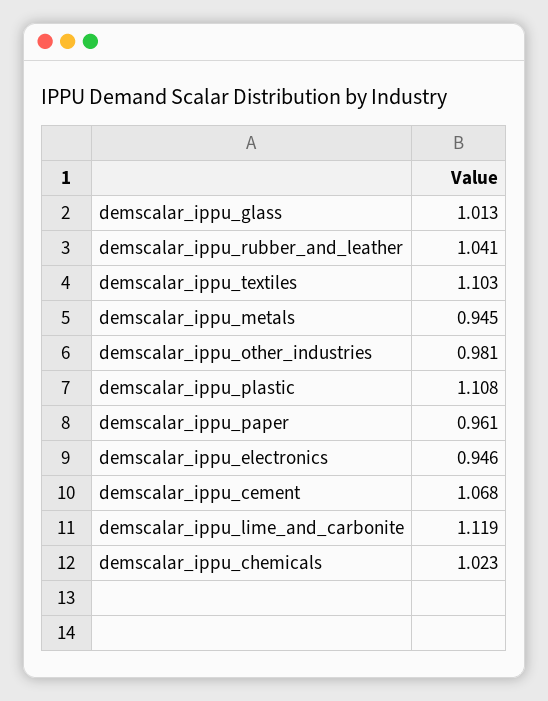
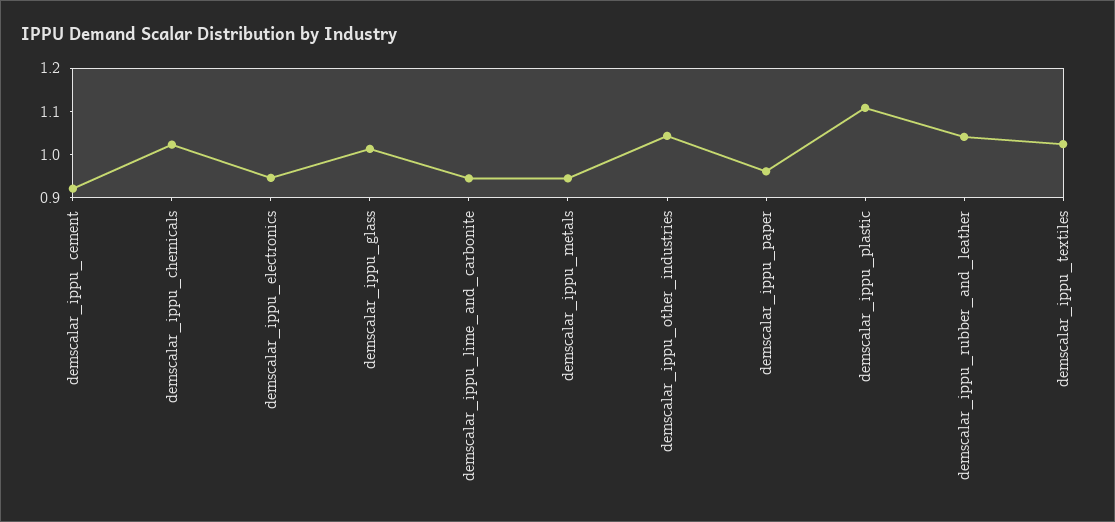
demscalar_ippu_textiles: 1.103 -> 1.02
demscalar_ippu_other_industries: 0.981 -> 1.04
demscalar_ippu_cement: 1.068 -> 0.92
demscalar_ippu_lime_and_carbonite: 1.119 -> 0.94

